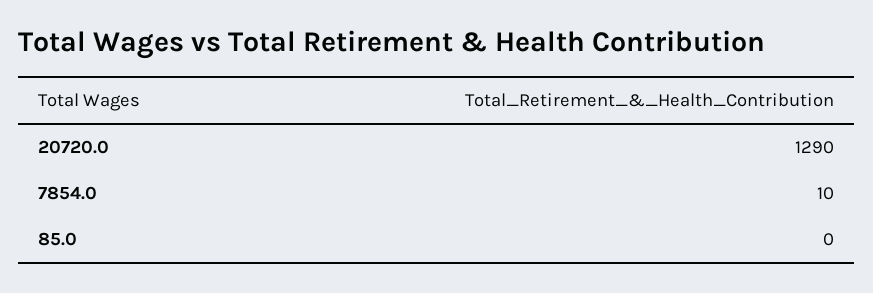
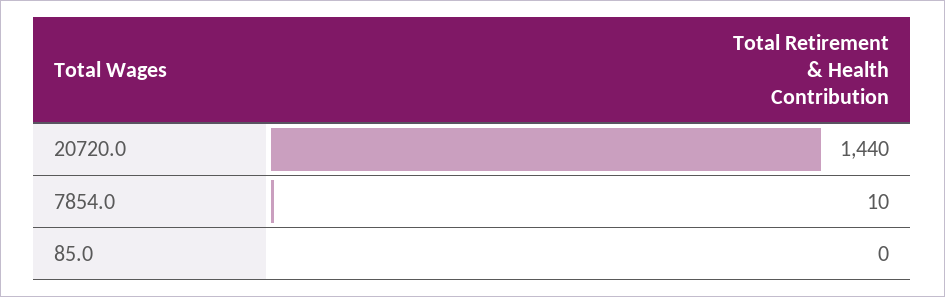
20720.0: 1290 -> 1440

